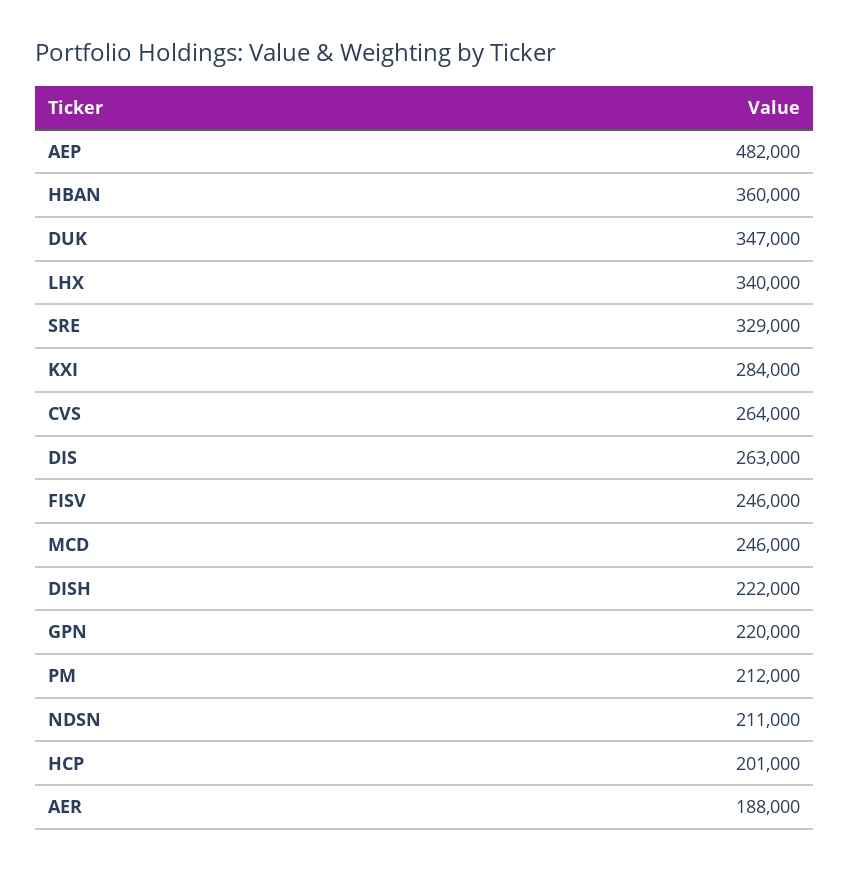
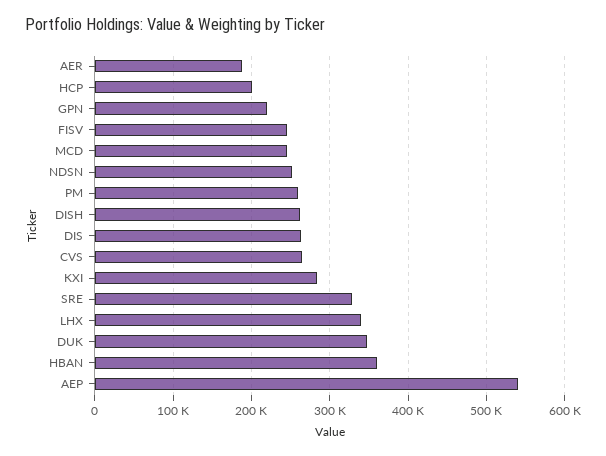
AEP: 482000 -> 540000
DISH: 222000 -> 260000
PM: 212000 -> 260000
NDSN: 211000 -> 250000

